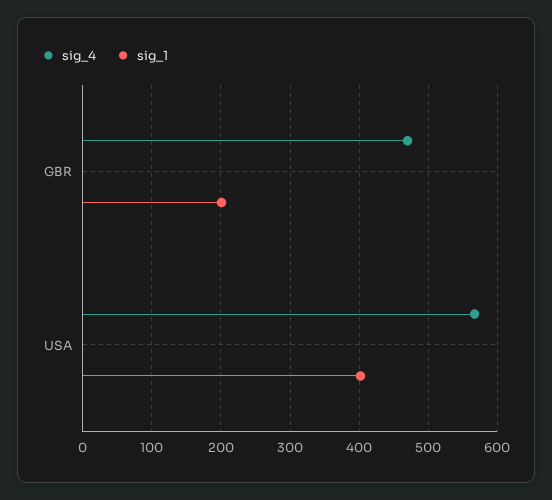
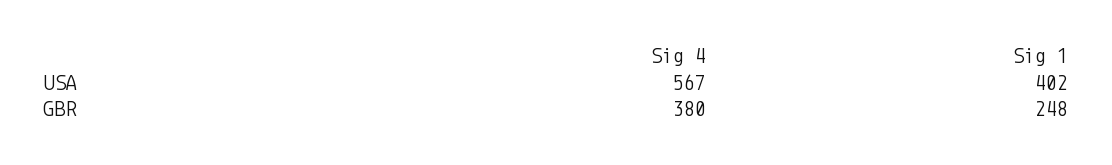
sig_4, GBR: 470 -> 380
sig_1, GBR: 200 -> 248

